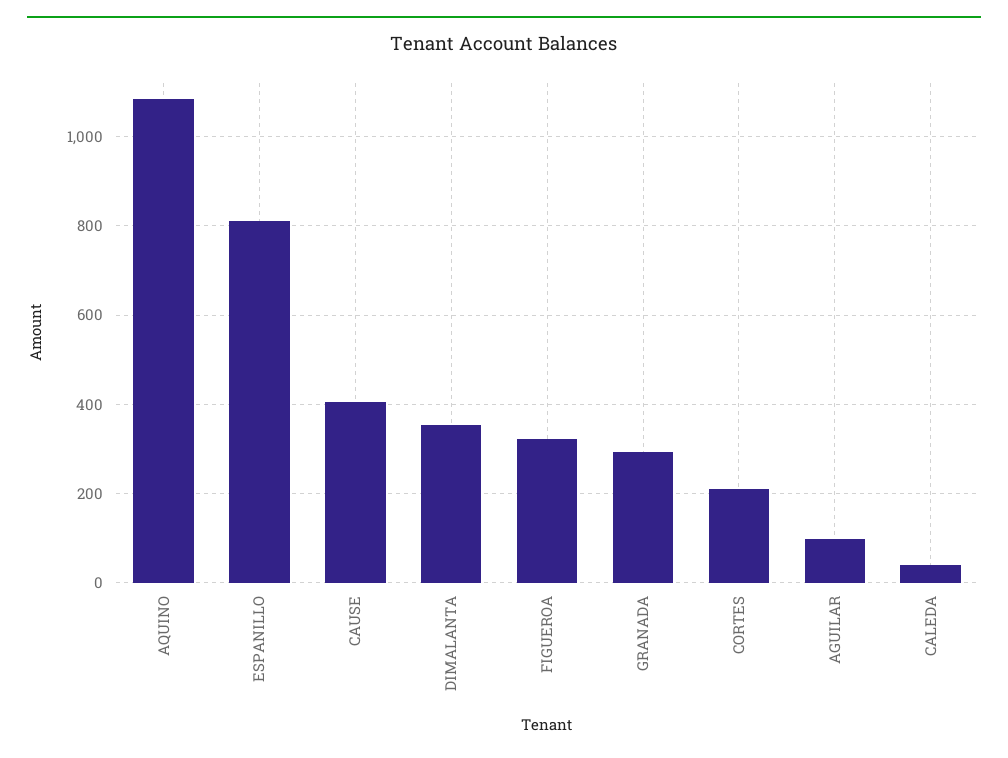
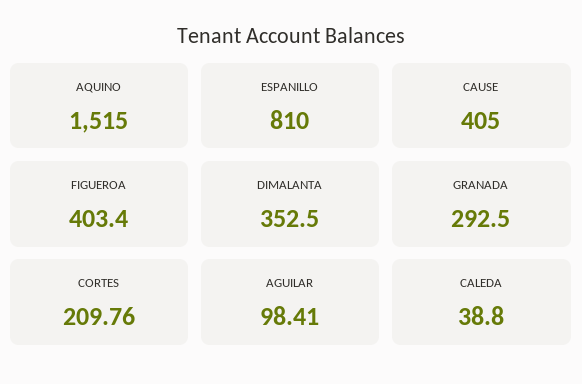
AQUINO: 1080 -> 1515
FIGUEROA: 320 -> 403.4

